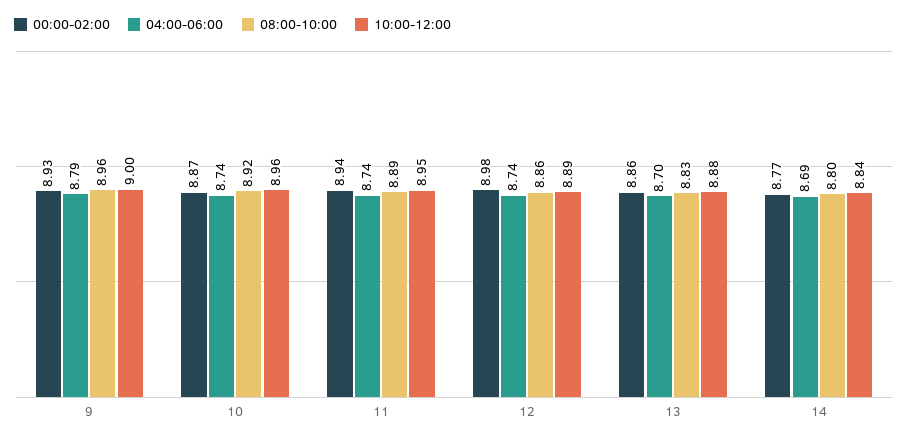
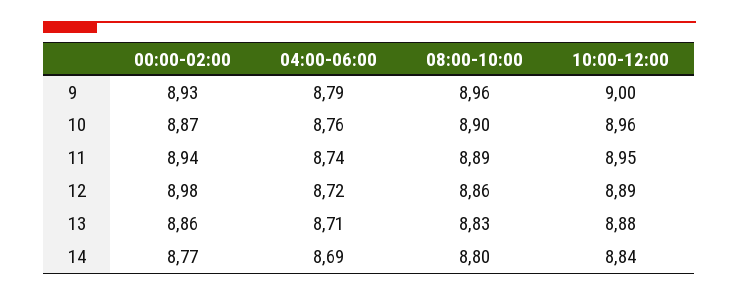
04:00-06:00, 10: 8.74 -> 8.76
08:00-10:00, 10: 8.92 -> 8.9
04:00-06:00, 12: 8.74 -> 8.72
04:00-06:00, 13: 8.7 -> 8.71

